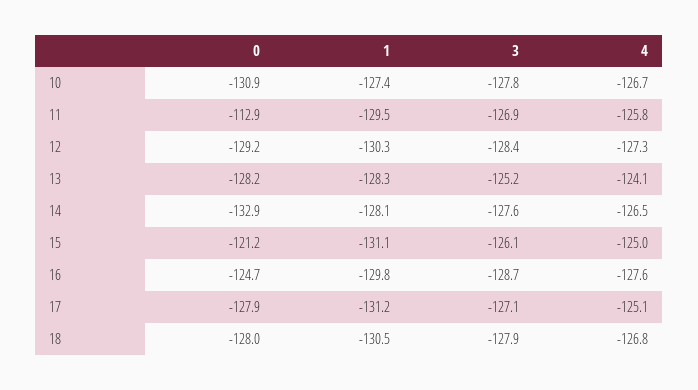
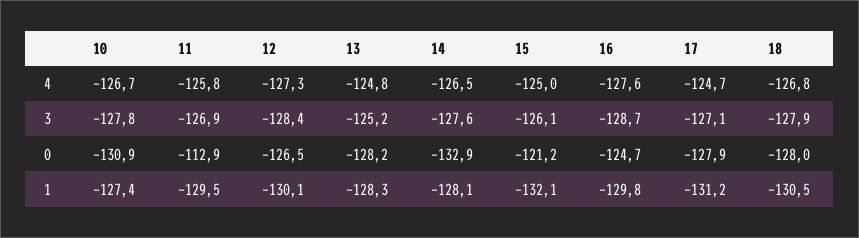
0, 12: -129.2 -> -126.5
1, 12: -130.3 -> -130.1
4, 13: -124.1 -> -124.8
1, 15: -131.1 -> -132.1
4, 17: -125.1 -> -124.7

